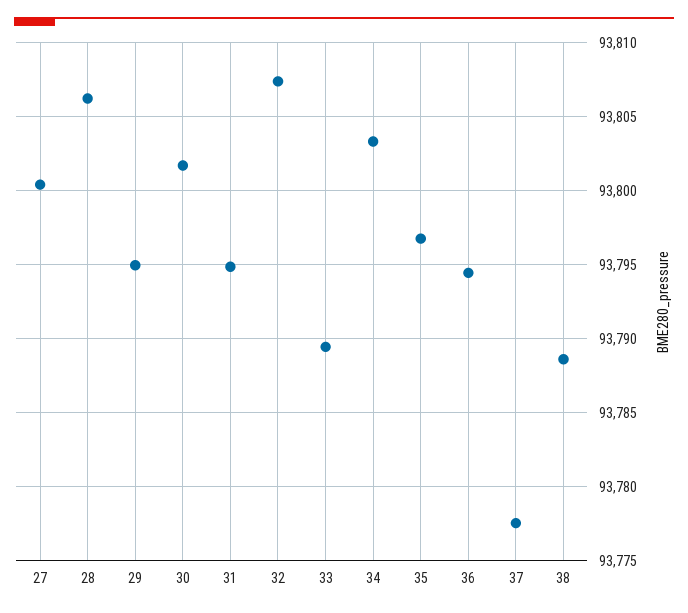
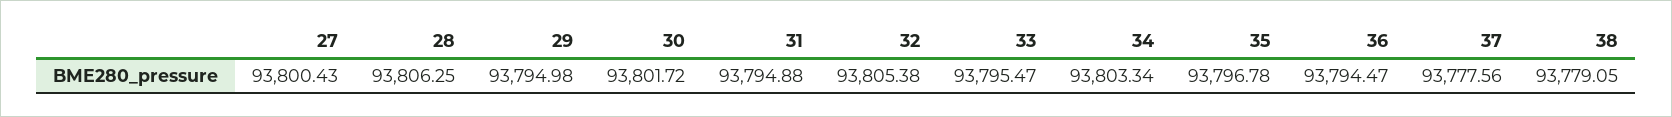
32: 93807.5 -> 93805.38
33: 93789.5 -> 93795.47
38: 93788.5 -> 93779.05

